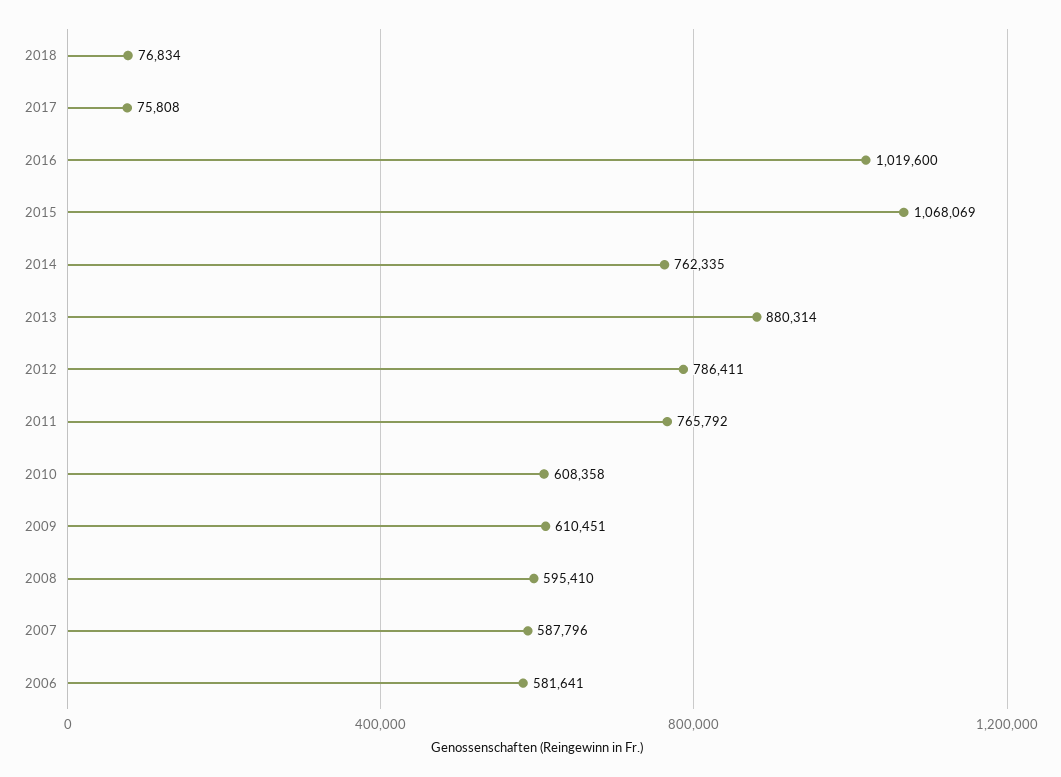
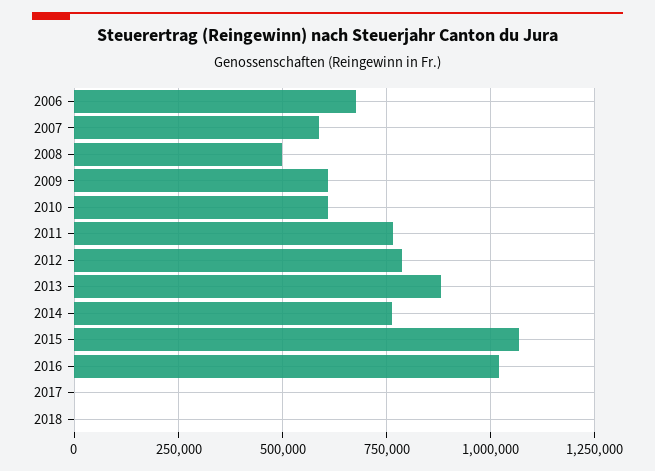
2018: 76834 -> 0
2017: 75808 -> 0
2008: 595410 -> 500000
2006: 581641 -> 675000

